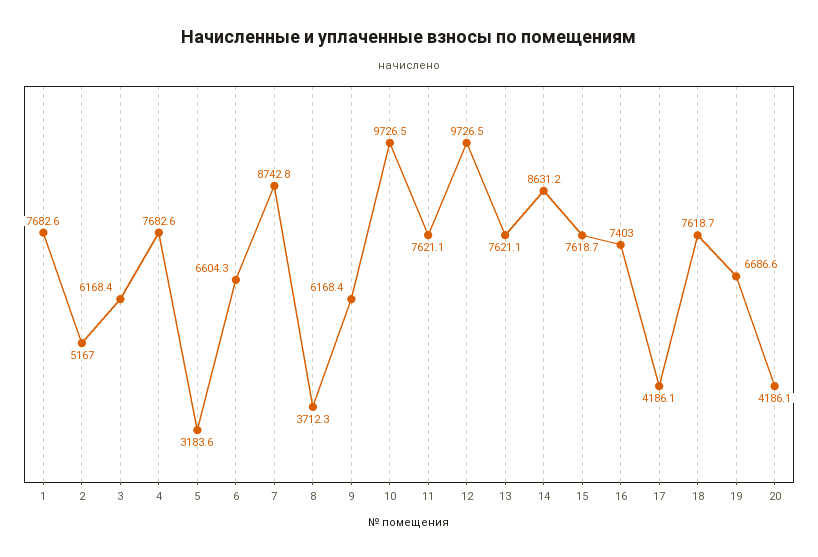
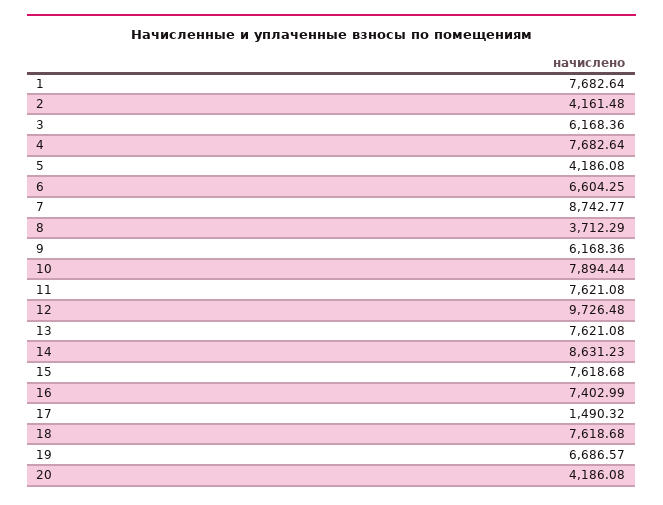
2: 5167 -> 4161.48
5: 3183.6 -> 4186.08
10: 9726.5 -> 7894.44
17: 4186.1 -> 1490.32

